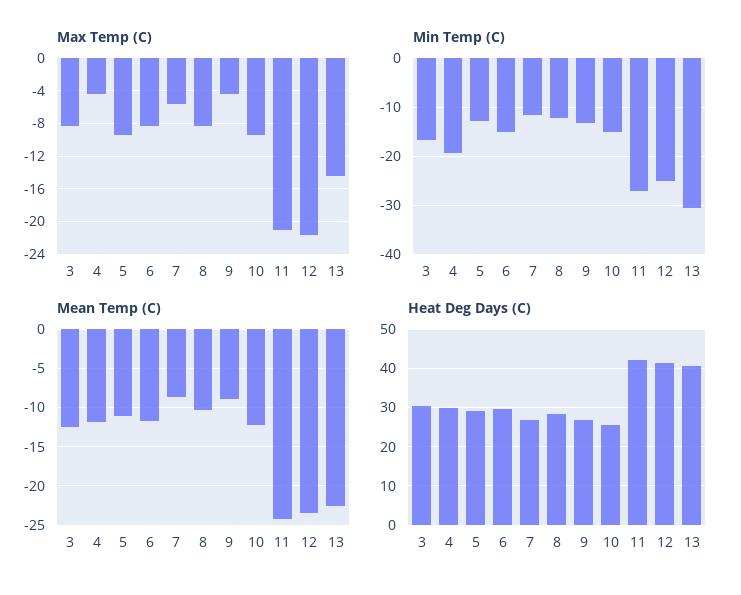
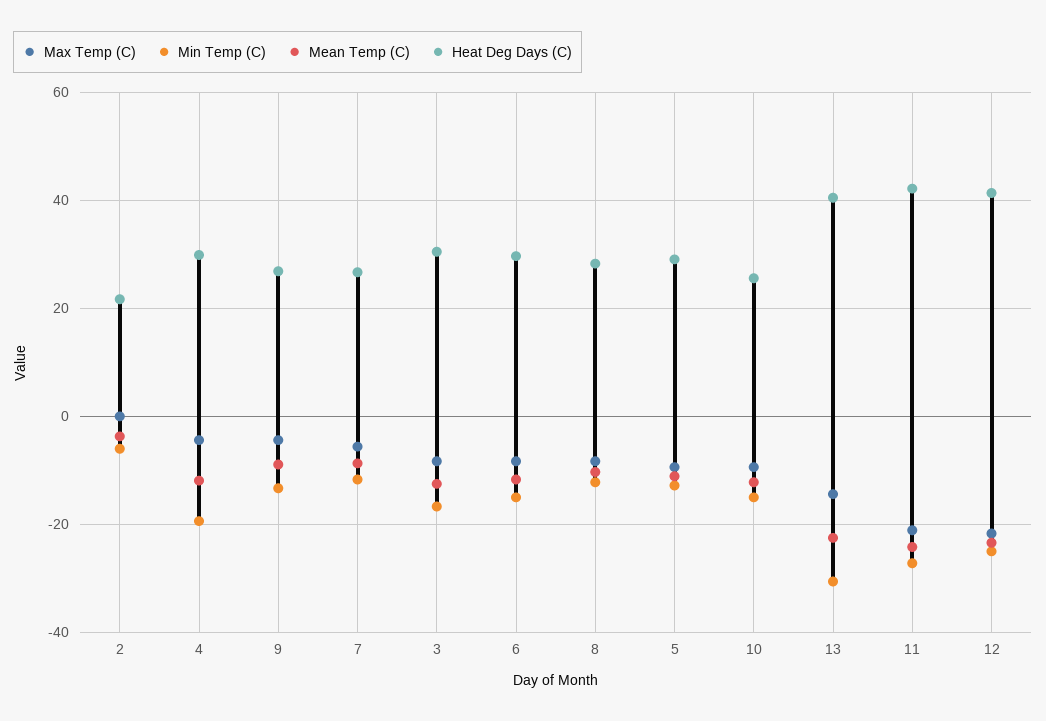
Max Temp (C), 2: none -> 0
Min Temp (C), 2: none -> -6
Mean Temp (C), 2: none -> -4
Heat Deg Days (C), 2: none -> 22

